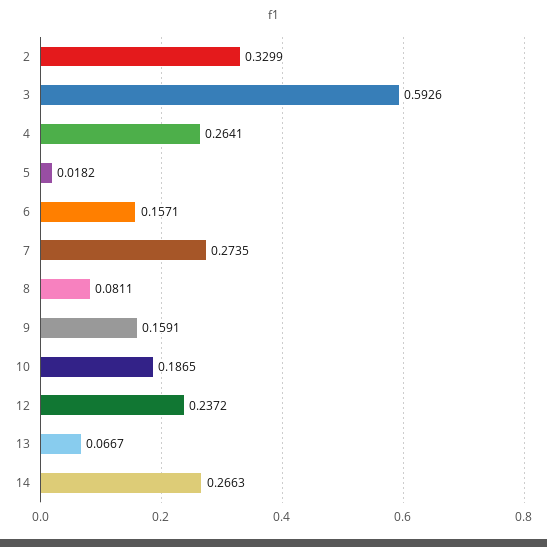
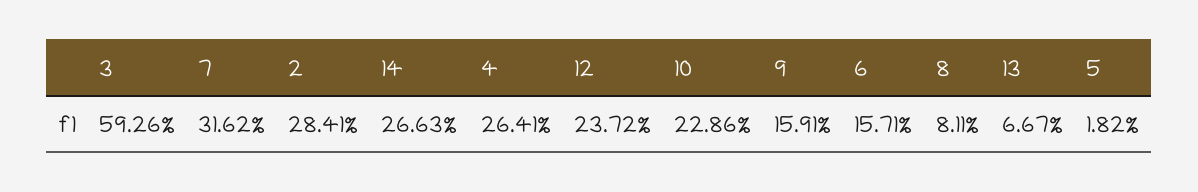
2: 0.3299 -> 0.2841
7: 0.2735 -> 0.3162
10: 0.1865 -> 0.2286

